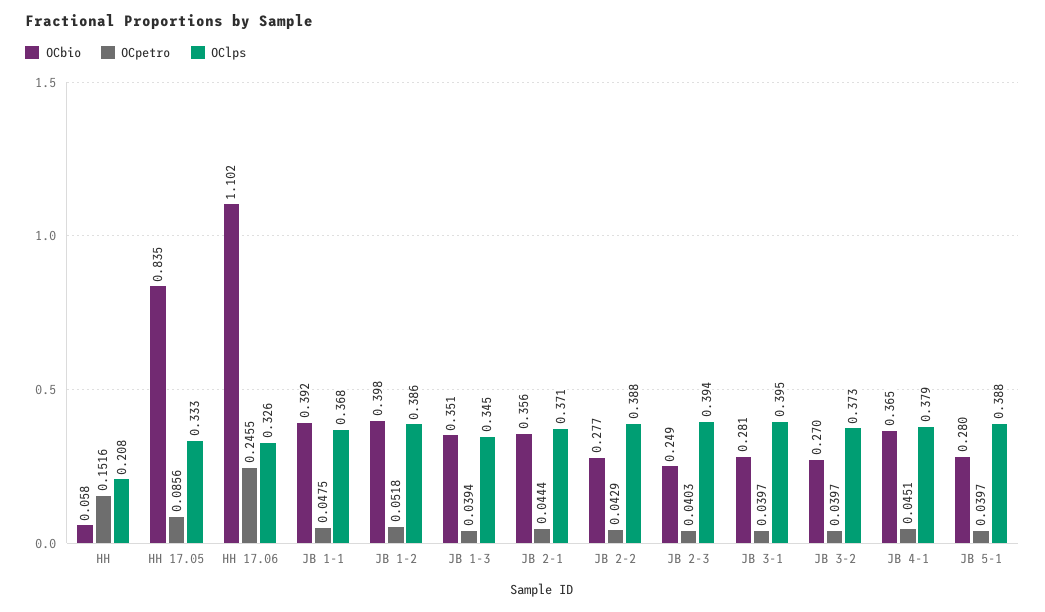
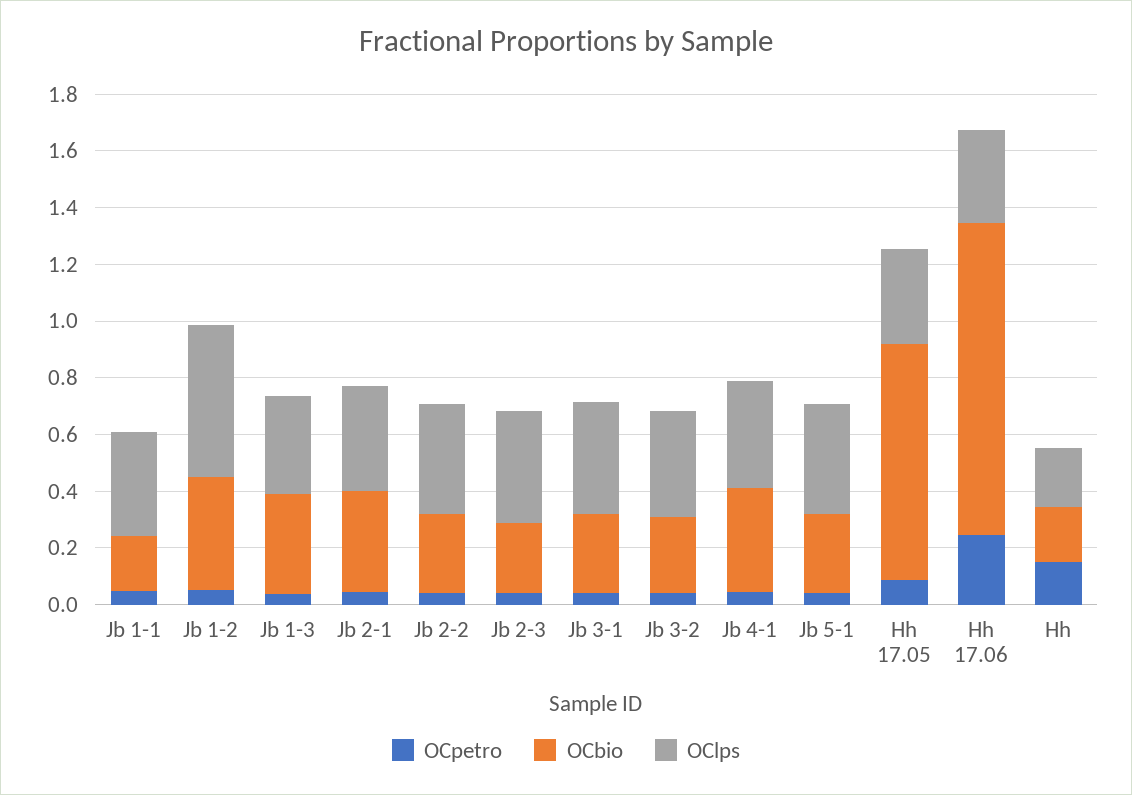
OCbio, HH: 0.058 -> 0.2
OCbio, JB 1-1: 0.392 -> 0.2
OClps, JB 1-2: 0.386 -> 0.55

